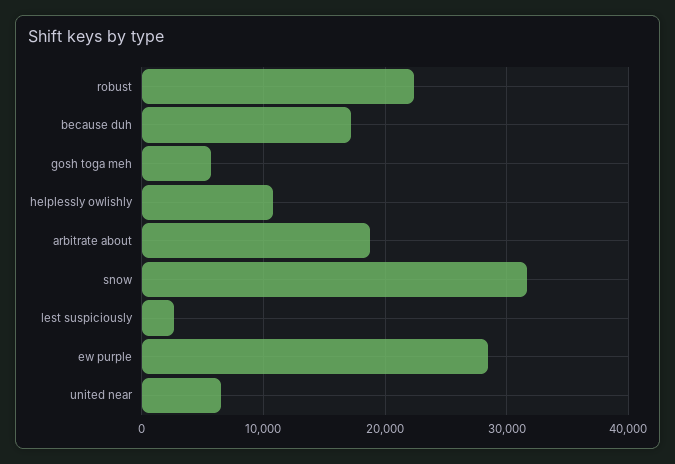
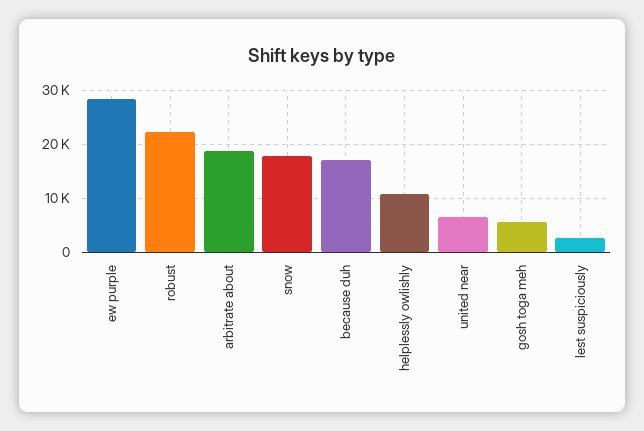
snow: 32000 -> 18000

